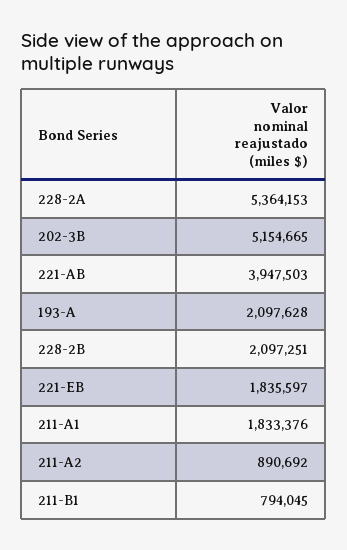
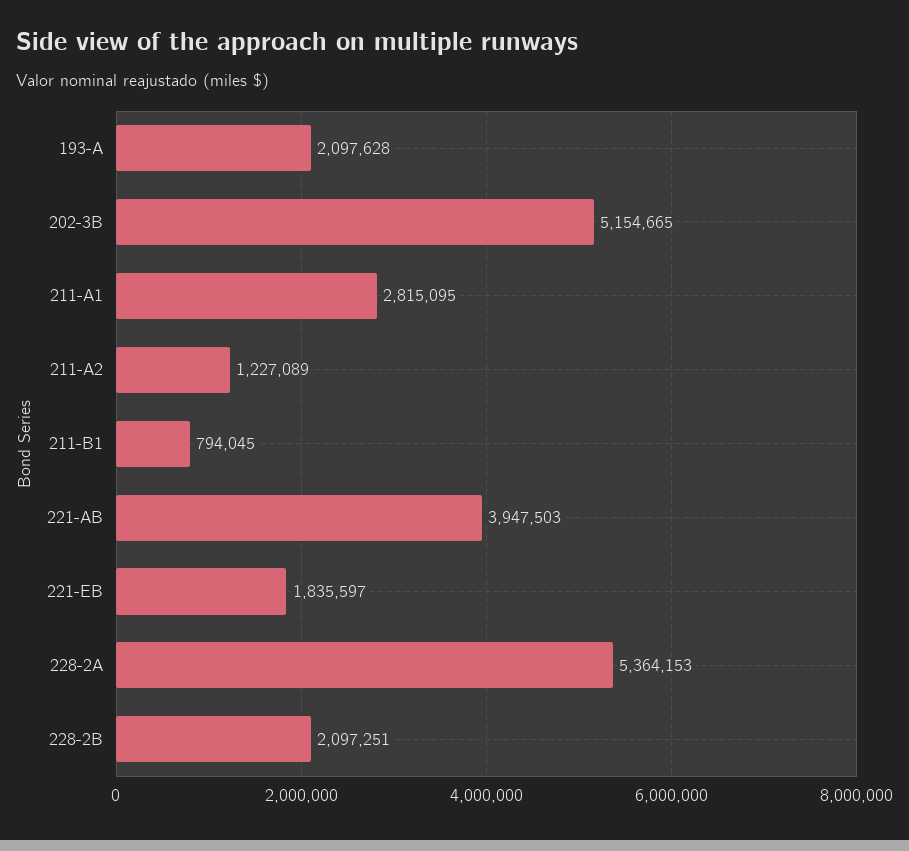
211-A1: 1833376 -> 2815095
211-A2: 890692 -> 1227089

